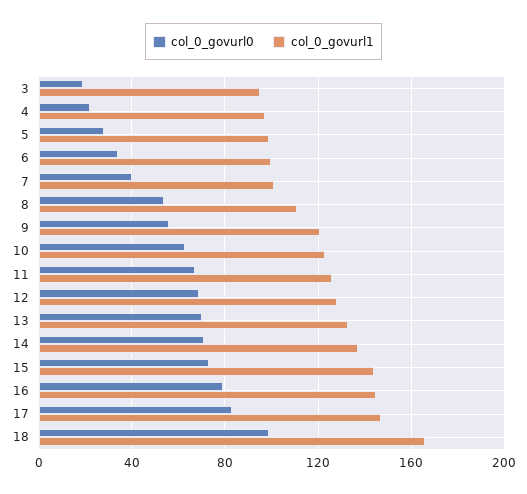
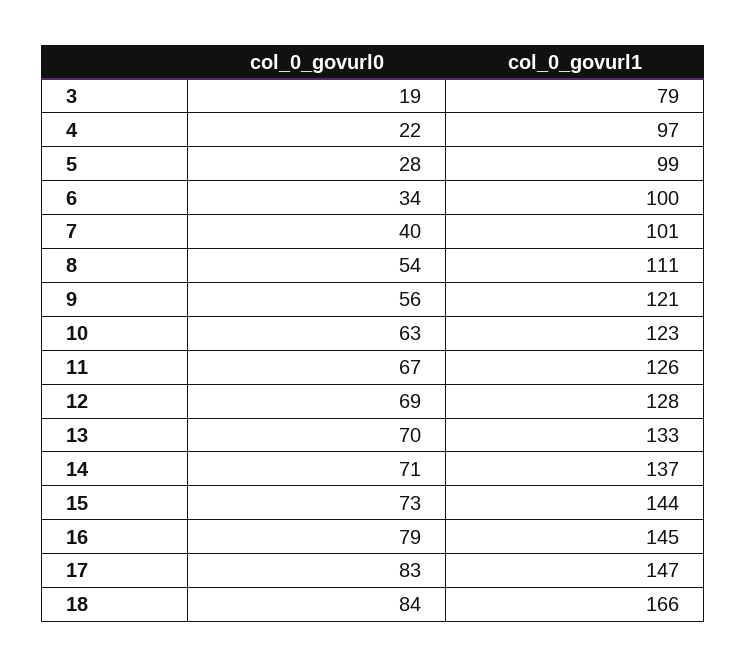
col_0_govurl1, 3: 95 -> 79
col_0_govurl0, 18: 100 -> 84

